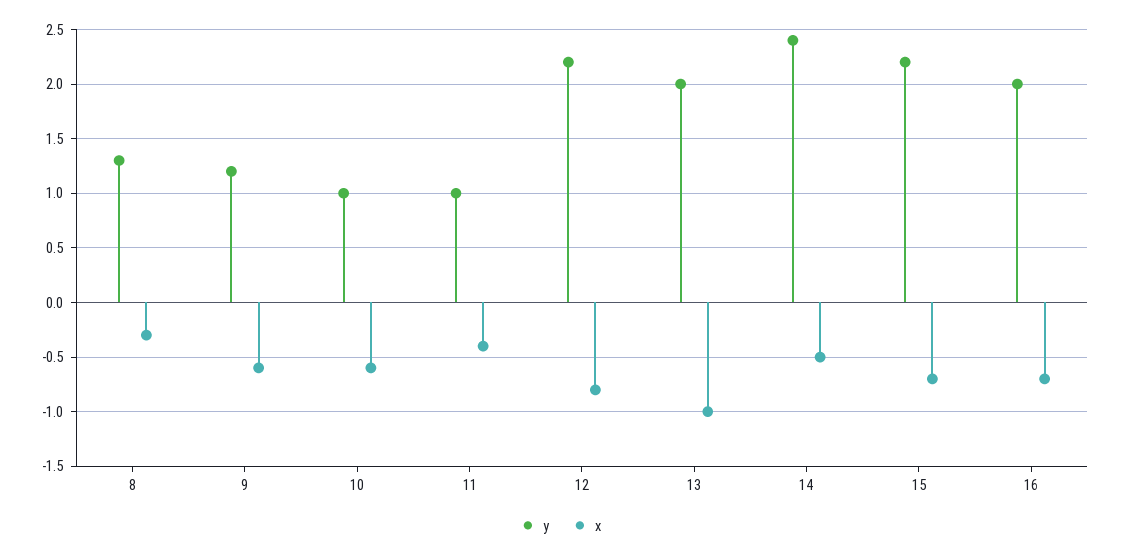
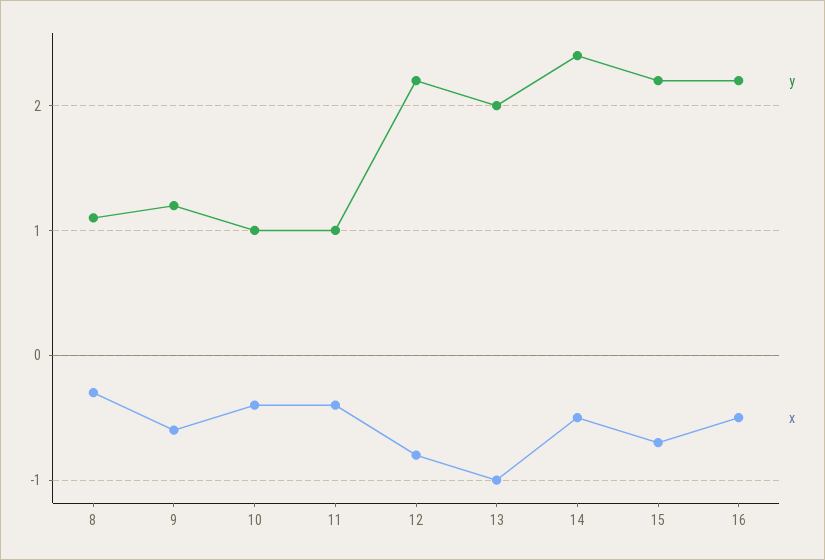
y, 8: 1.3 -> 1.1
x, 10: -0.6 -> -0.4
y, 16: 2 -> 2.2
x, 16: -0.7 -> -0.5

